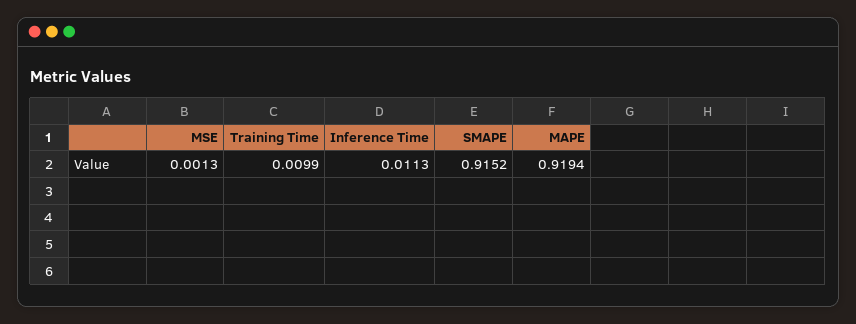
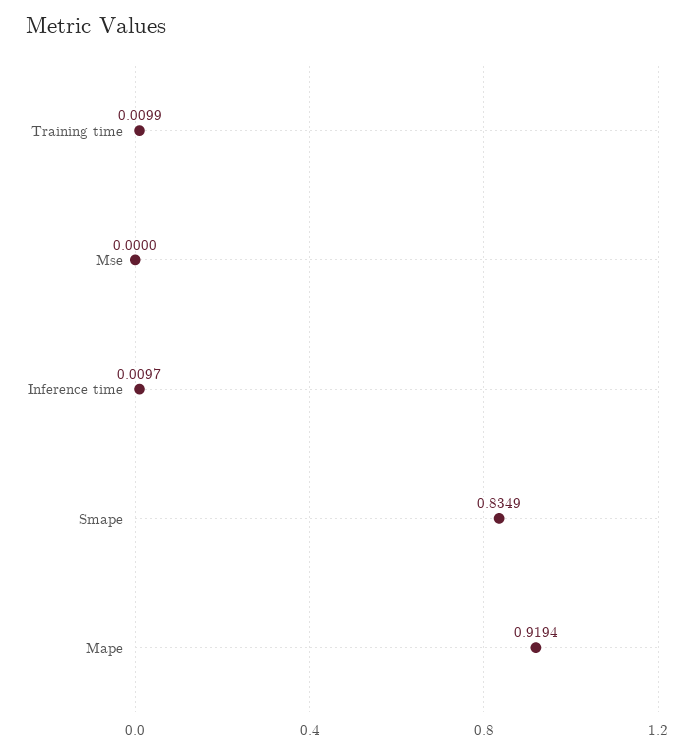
MSE: 0.0013 -> 0
Inference Time: 0.0113 -> 0.0097
SMAPE: 0.9152 -> 0.8349

